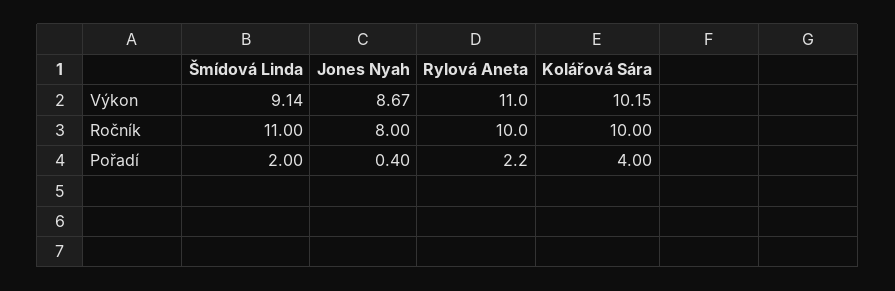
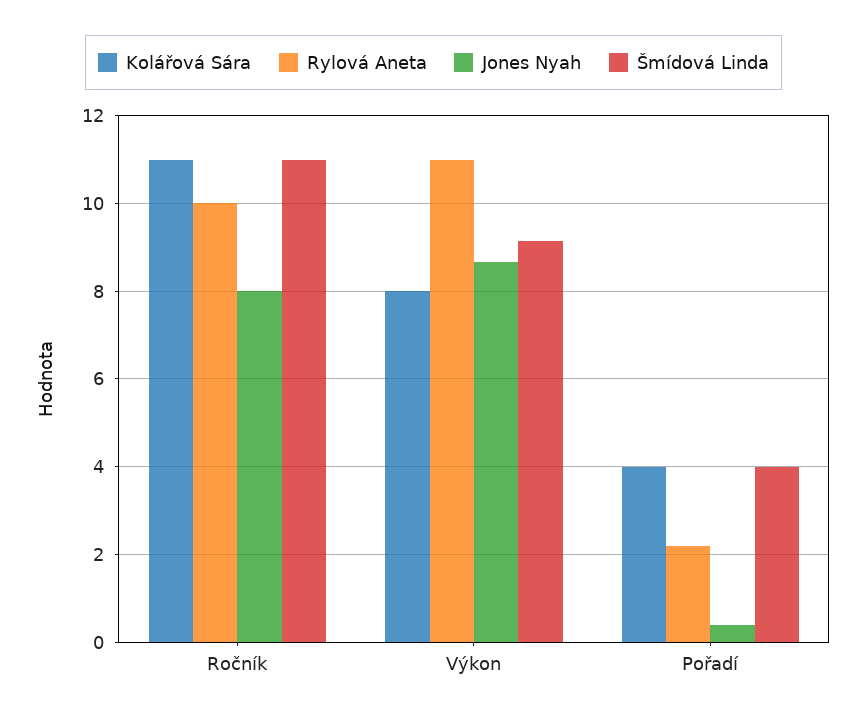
Kolářová Sára, Výkon: 10.15 -> 8
Kolářová Sára, Ročník: 10 -> 11
Šmídová Linda, Pořadí: 2 -> 4

